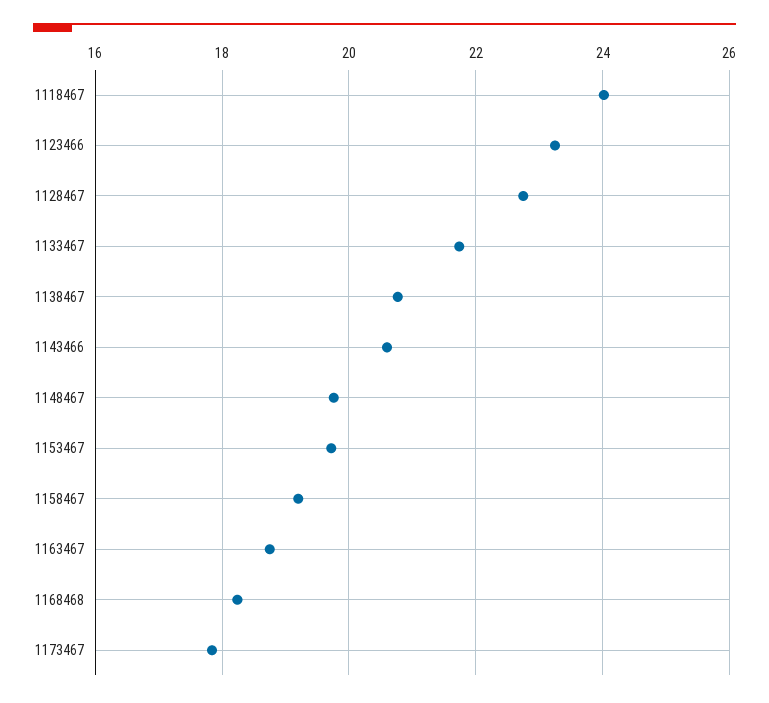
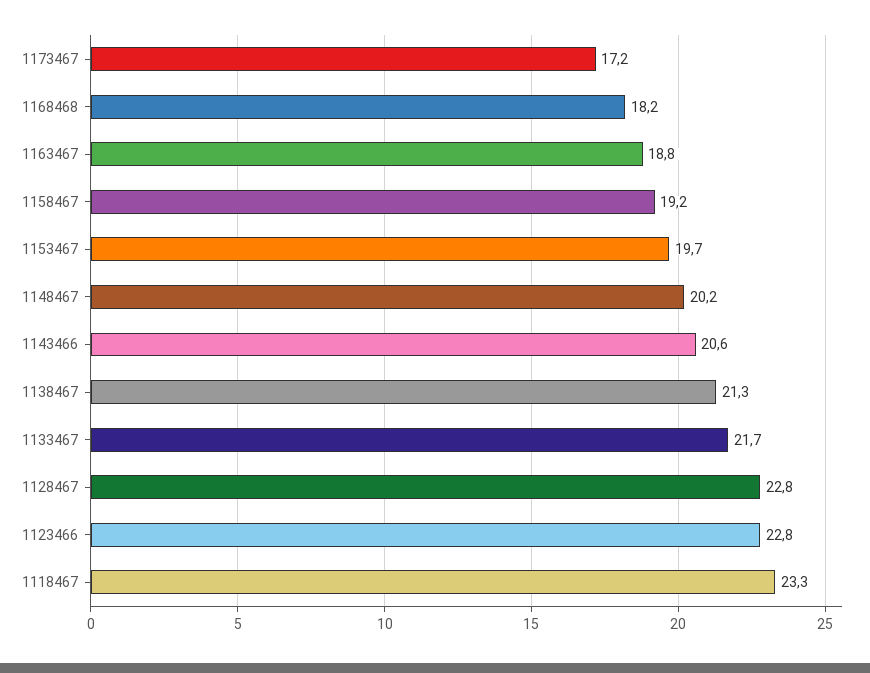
1118467: 24 -> 23.3
1123466: 23.2 -> 22.8
1138467: 20.8 -> 21.3
1148467: 19.8 -> 20.2
1173467: 17.8 -> 17.2

